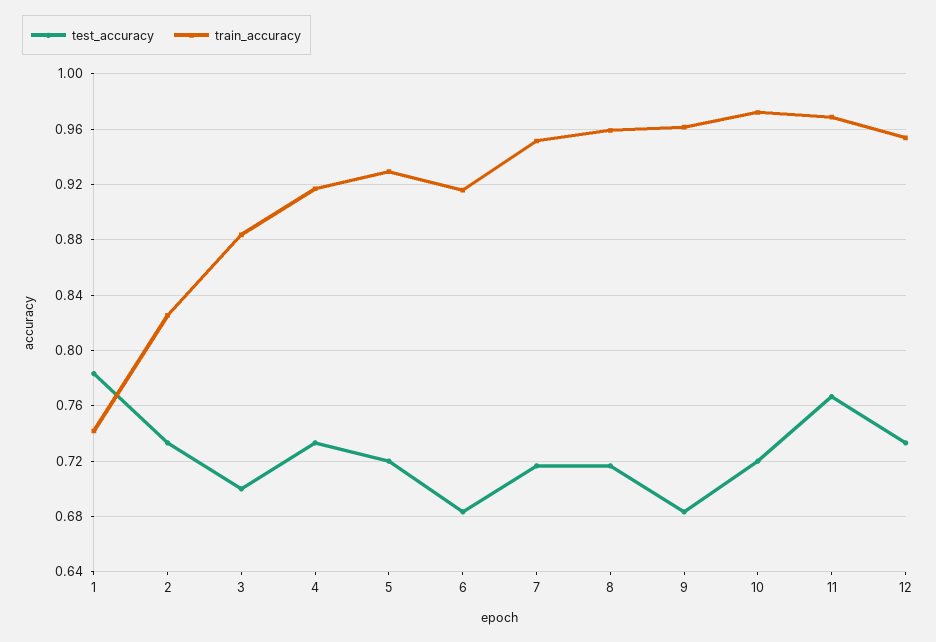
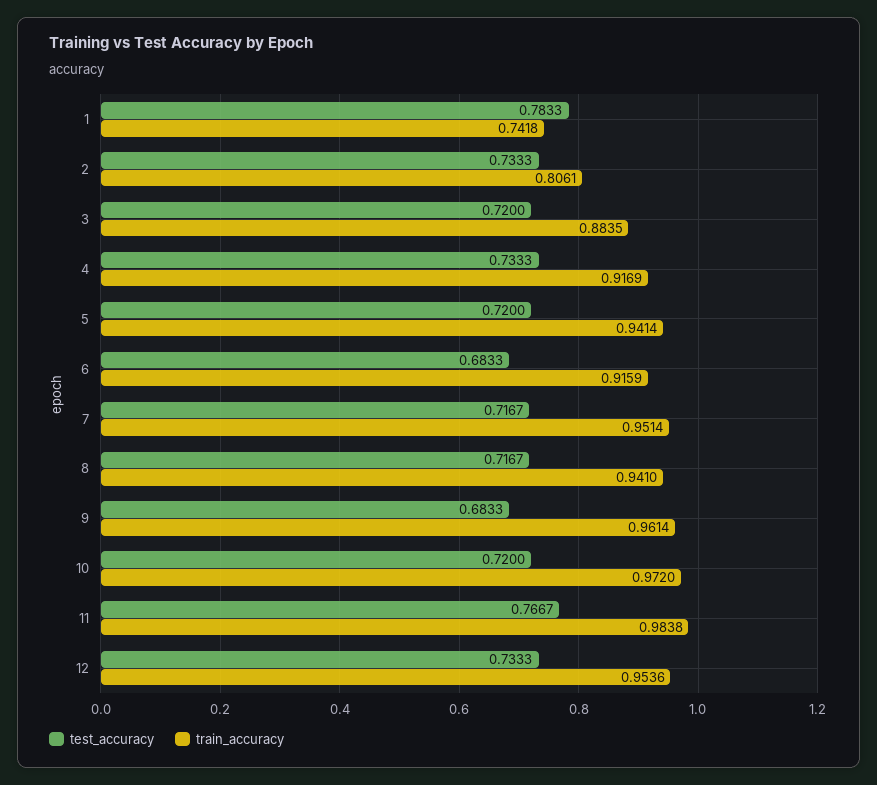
train_accuracy, 2: 0.825 -> 0.8061
test_accuracy, 3: 0.7 -> 0.72
train_accuracy, 5: 0.93 -> 0.9414
train_accuracy, 8: 0.96 -> 0.941
train_accuracy, 11: 0.97 -> 0.9838

